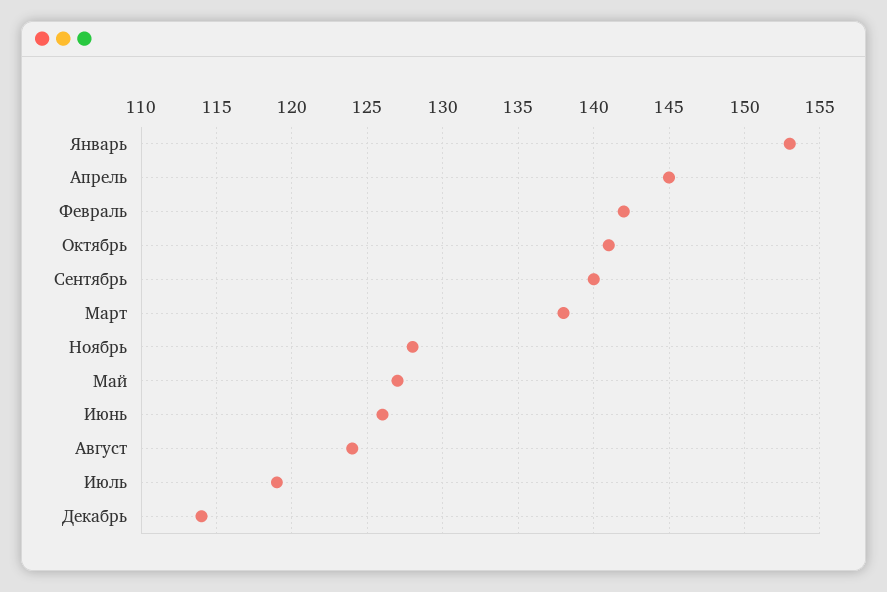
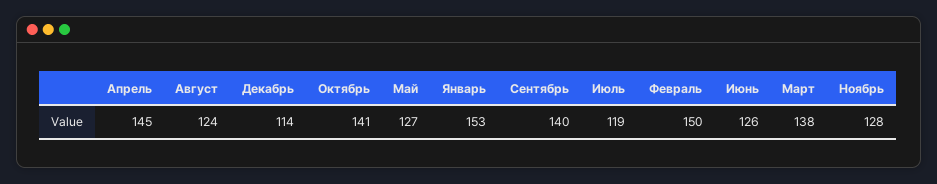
Февраль: 142 -> 150

